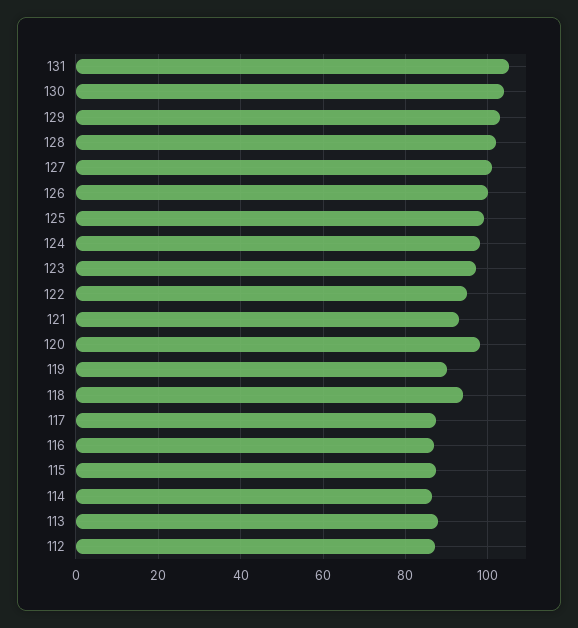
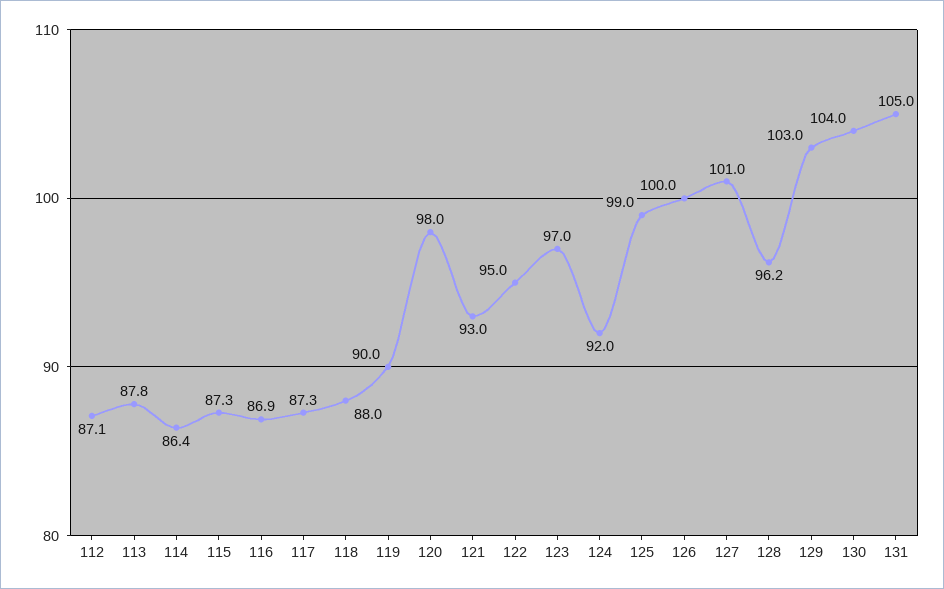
128: 102 -> 96.2
124: 98 -> 92
118: 94 -> 88

